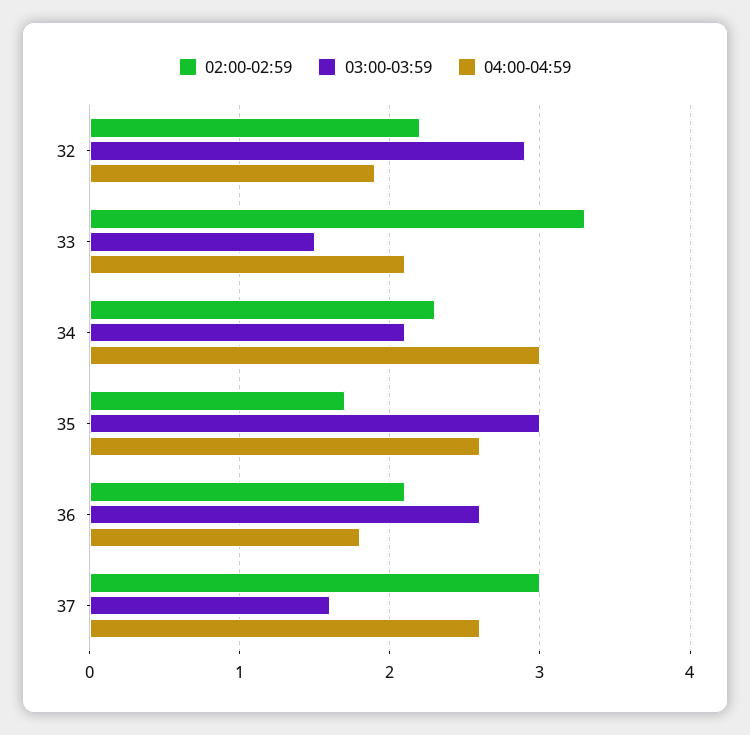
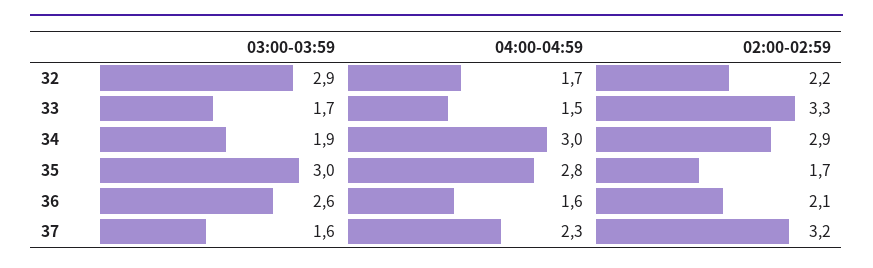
04:00-04:59, 32: 1.9 -> 1.7
03:00-03:59, 33: 1.5 -> 1.7
04:00-04:59, 33: 2.1 -> 1.5
02:00-02:59, 34: 2.3 -> 2.9
03:00-03:59, 34: 2.1 -> 1.9
04:00-04:59, 35: 2.6 -> 2.8
04:00-04:59, 36: 1.8 -> 1.6
02:00-02:59, 37: 3 -> 3.2
04:00-04:59, 37: 2.6 -> 2.3

